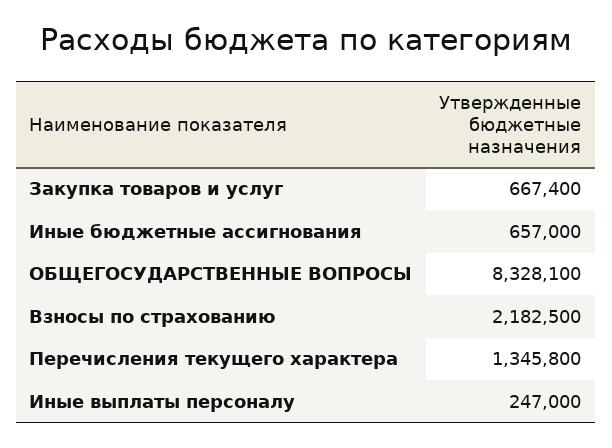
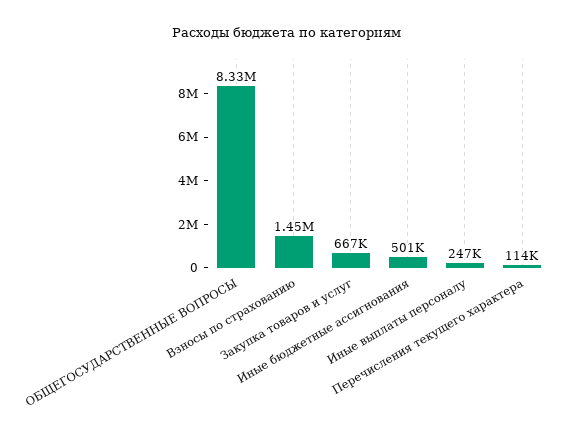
Иные бюджетные ассигнования: 657000 -> 501000
Взносы по страхованию: 2182500 -> 1450000
Перечисления текущего характера: 1345800 -> 114000

